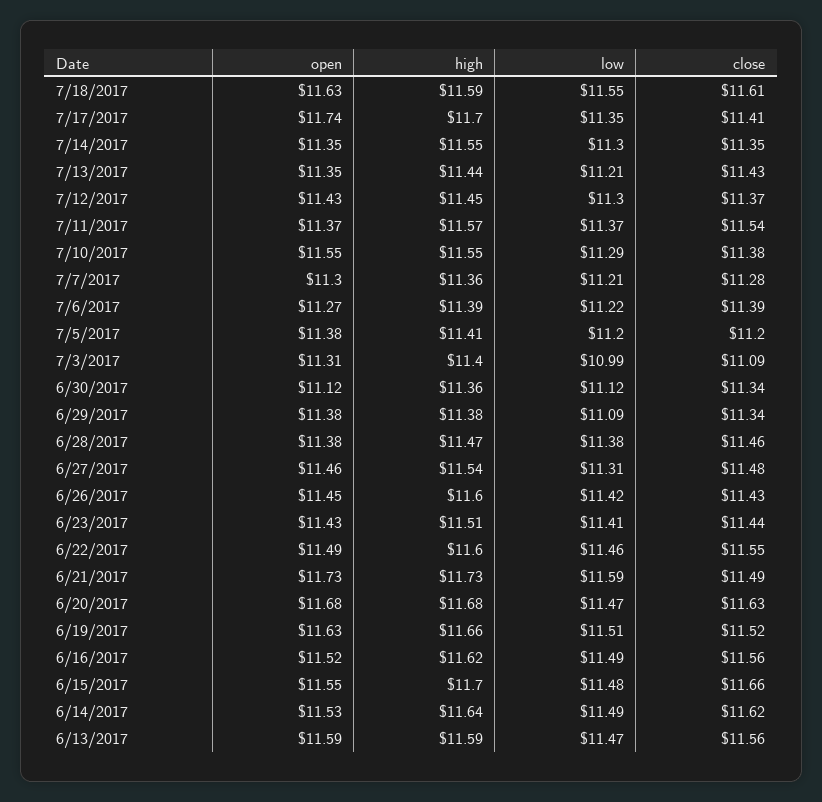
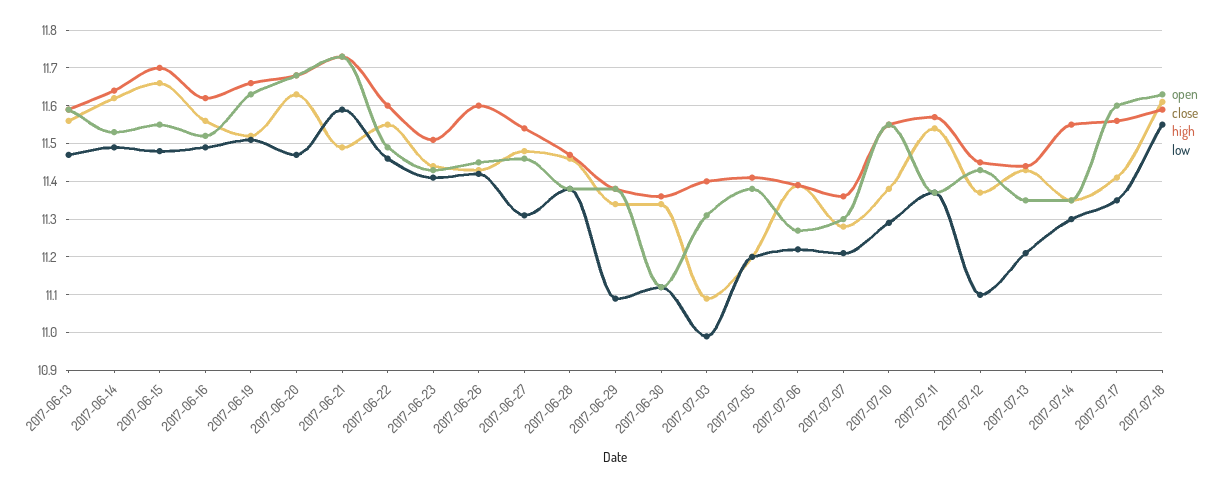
open, 7/17/2017: 11.74 -> 11.6
high, 7/17/2017: 11.7 -> 11.55
low, 7/12/2017: 11.3 -> 11.1

